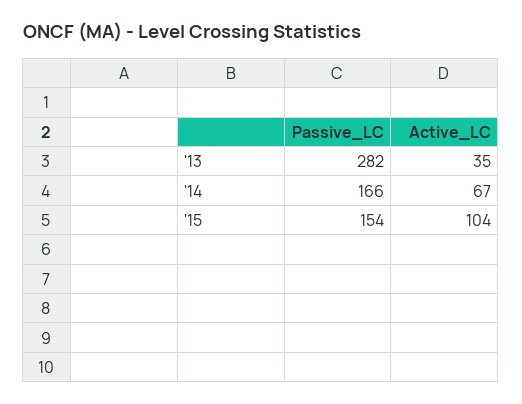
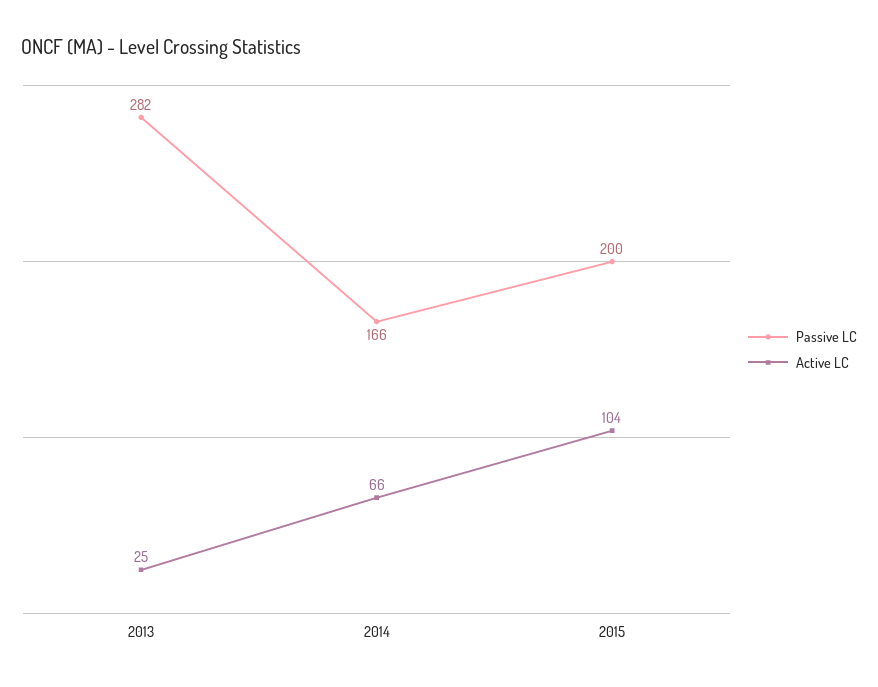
Active_LC, '13: 35 -> 25
Active_LC, '14: 67 -> 66
Passive_LC, '15: 154 -> 200

